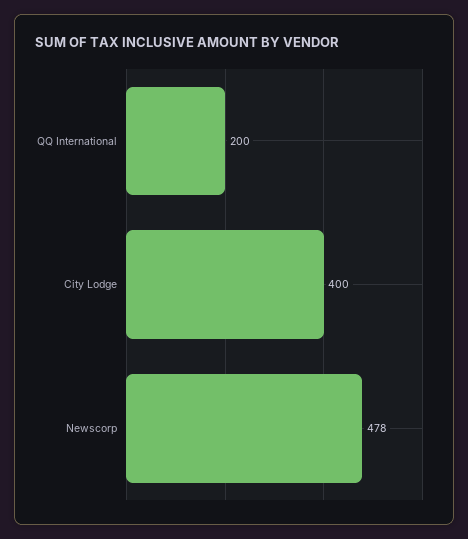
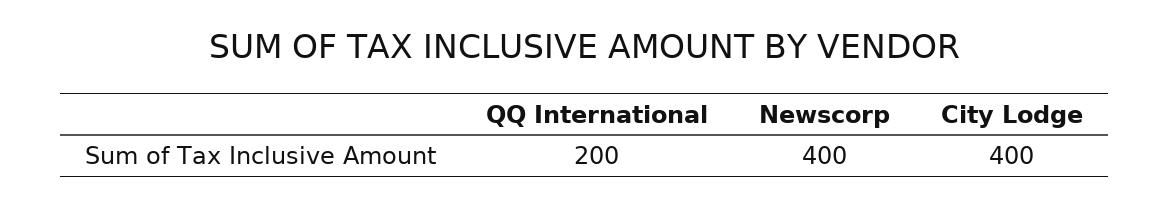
Newscorp: 478 -> 400

